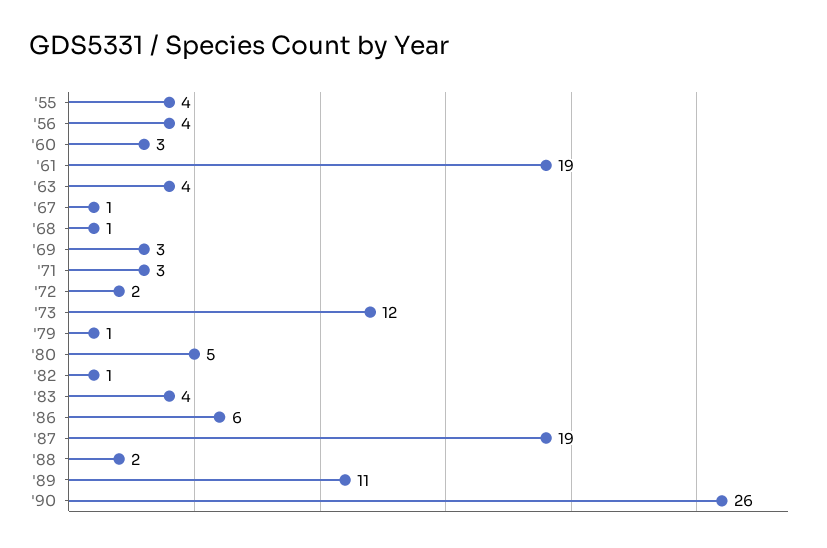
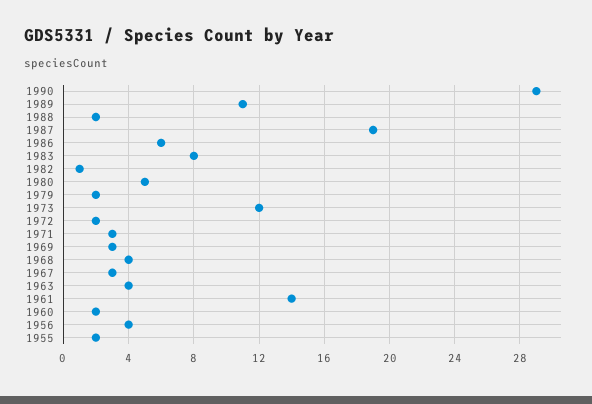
'55: 4 -> 2
'60: 3 -> 2
'61: 19 -> 14
'67: 1 -> 3
'68: 1 -> 4
'79: 1 -> 2
'83: 4 -> 8
'90: 26 -> 29

